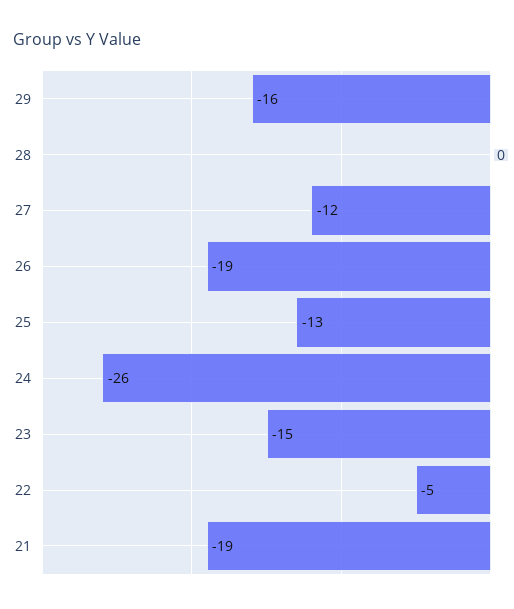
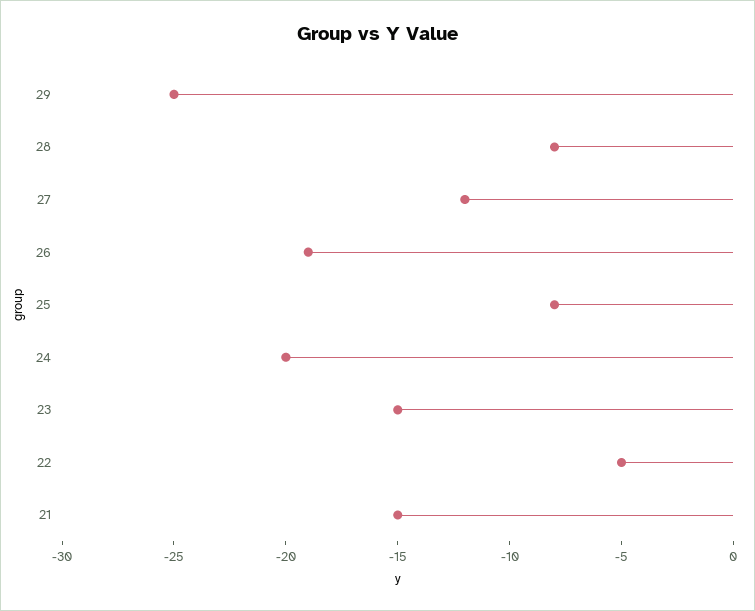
29: -16 -> -25
28: 0 -> -8
25: -13 -> -8
24: -26 -> -20
21: -19 -> -15

